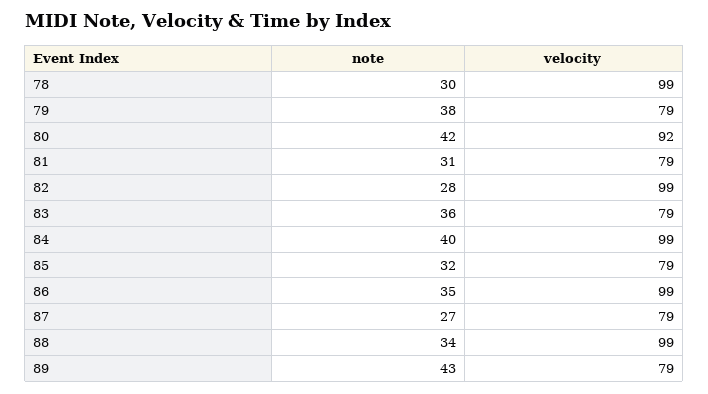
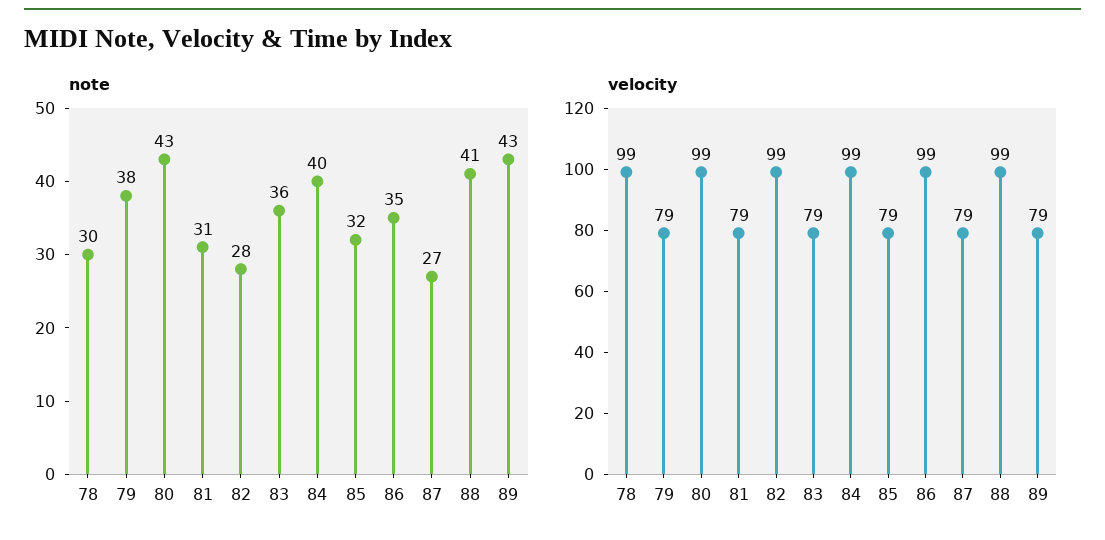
note, 80: 42 -> 43
velocity, 80: 92 -> 99
note, 88: 34 -> 41

